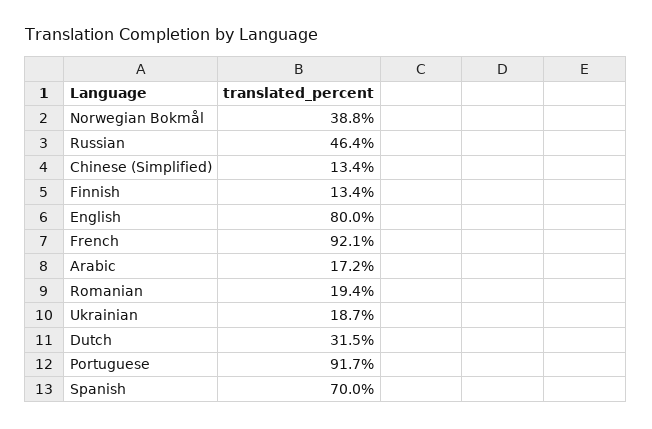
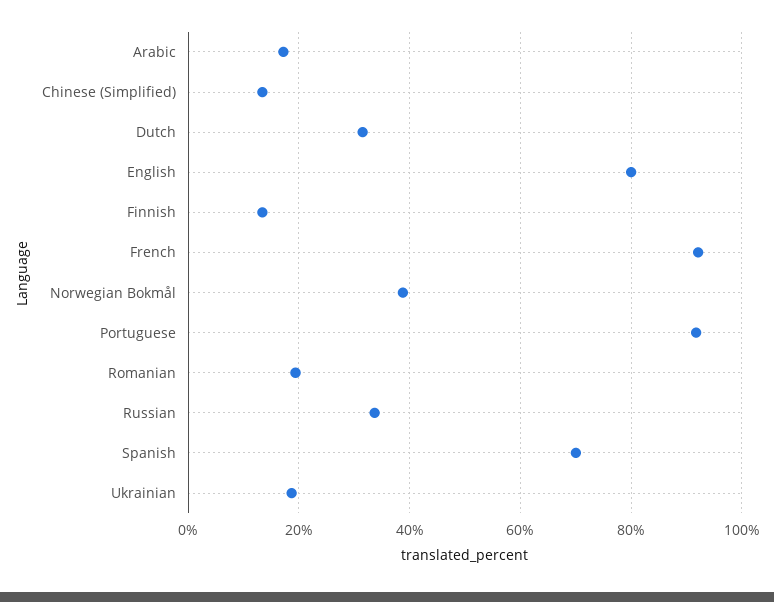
Russian: 46.4 -> 34

